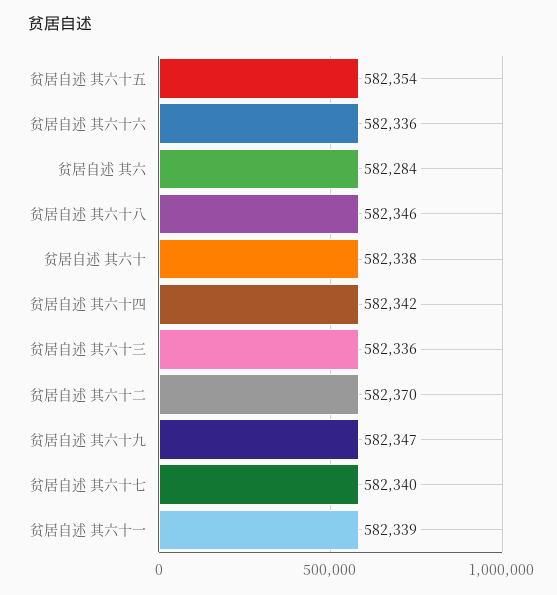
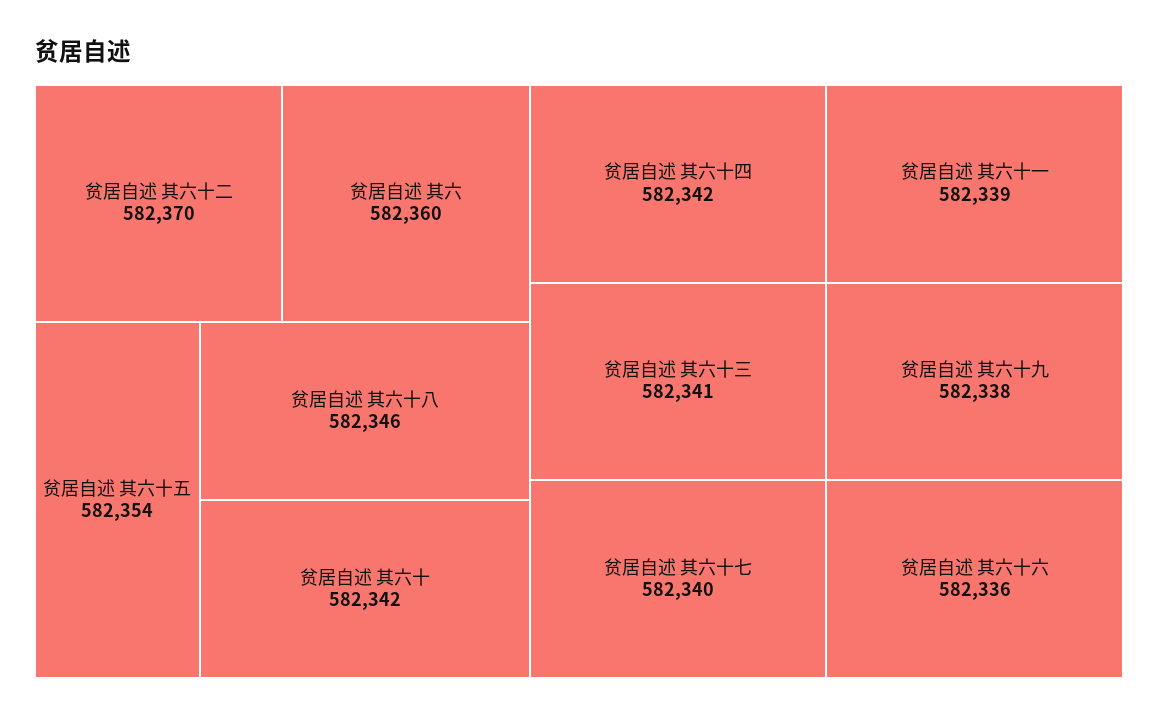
贫居自述 其六: 582284 -> 582360
贫居自述 其六十: 582338 -> 582342
贫居自述 其六十三: 582336 -> 582341
贫居自述 其六十九: 582347 -> 582338

